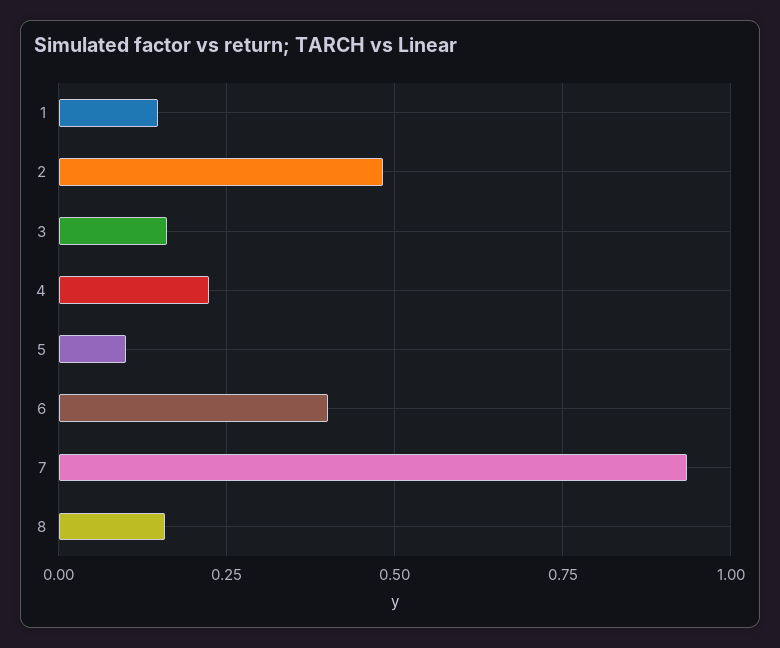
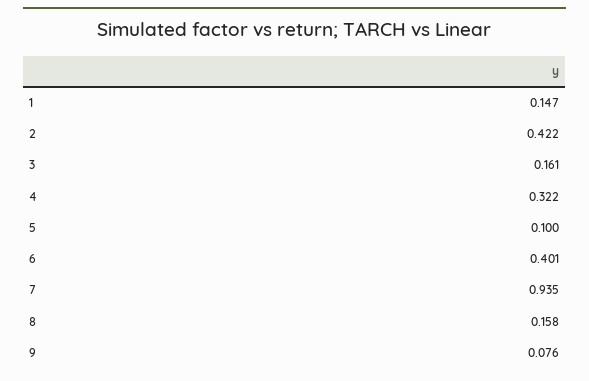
2: 0.475 -> 0.422
4: 0.225 -> 0.322
9: none -> 0.076

